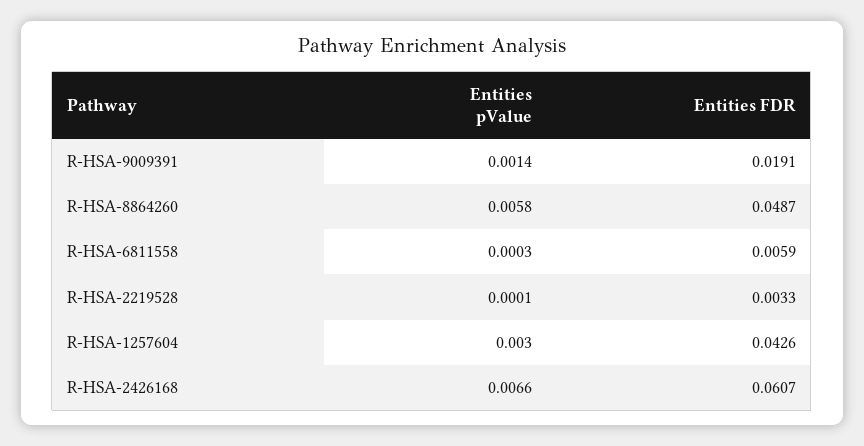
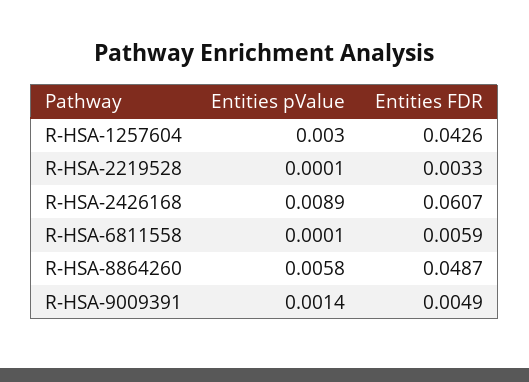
Entities FDR, R-HSA-9009391: 0.0191 -> 0.0049
Entities pValue, R-HSA-6811558: 0.0003 -> 0.0001
Entities pValue, R-HSA-2426168: 0.0066 -> 0.0089

